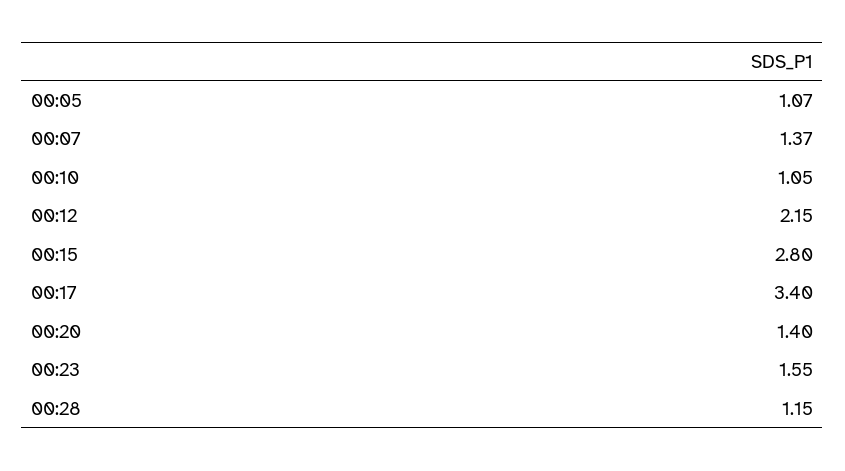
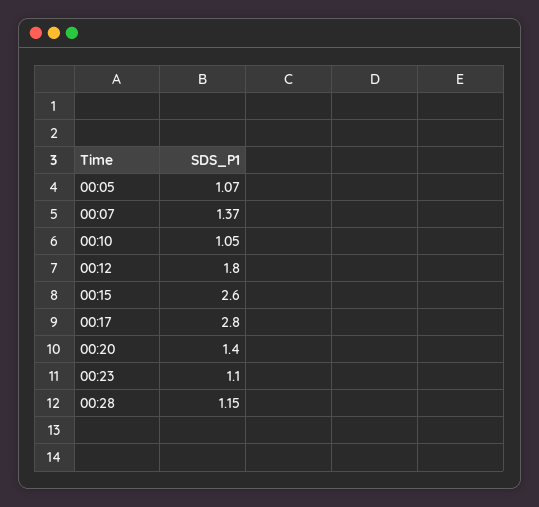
00:12: 2.15 -> 1.8
00:15: 2.8 -> 2.6
00:17: 3.4 -> 2.8
00:23: 1.55 -> 1.1

